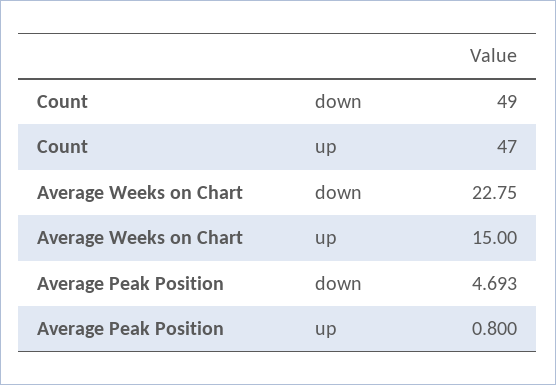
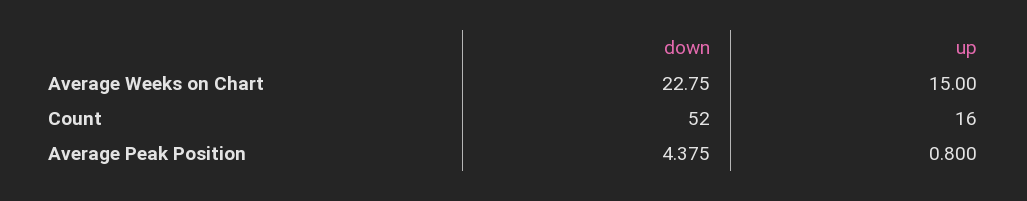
Count, down: 49 -> 52
Count, up: 47 -> 16
Average Peak Position, down: 4.693 -> 4.375

